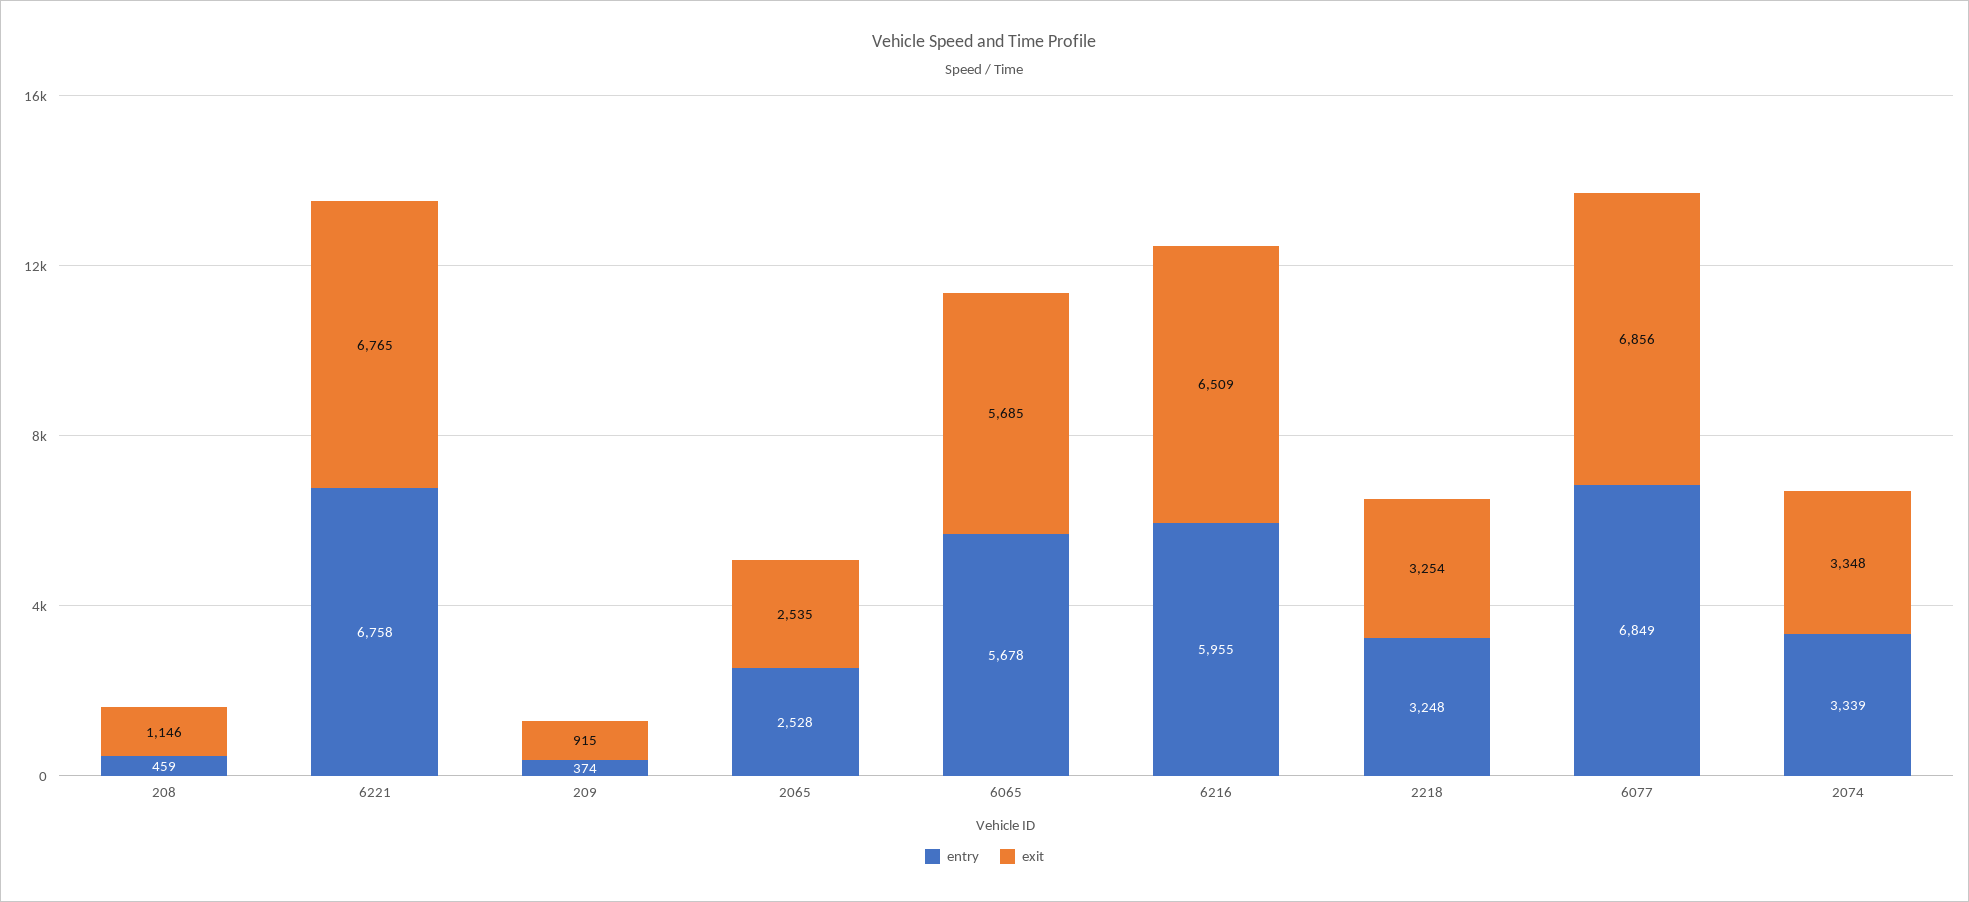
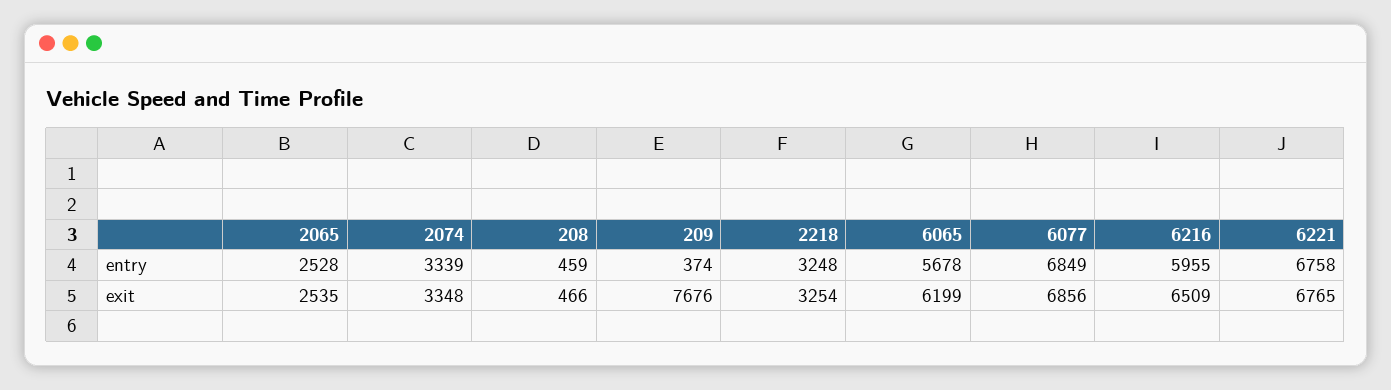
exit, 208: 1146 -> 466
exit, 209: 915 -> 7676
exit, 6065: 5685 -> 6199

